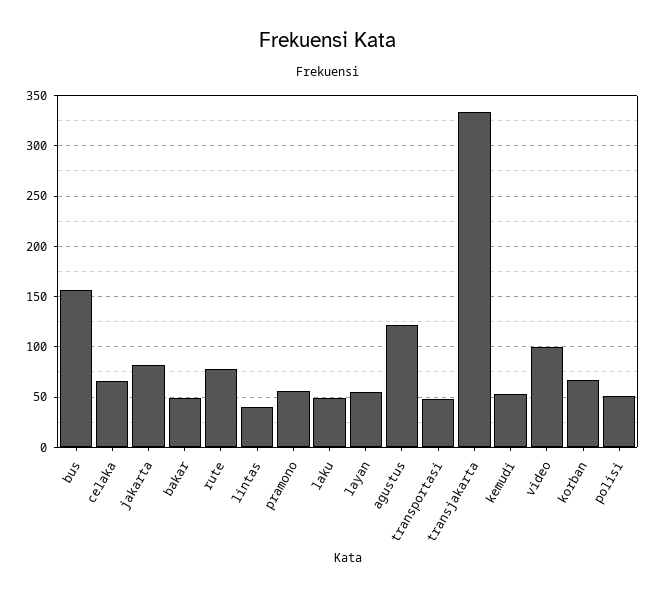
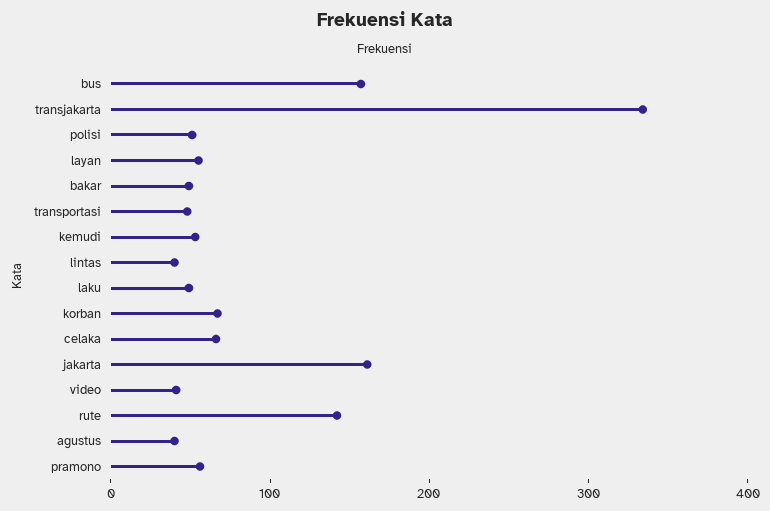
jakarta: 80 -> 160
rute: 80 -> 140
agustus: 120 -> 40
video: 100 -> 40

